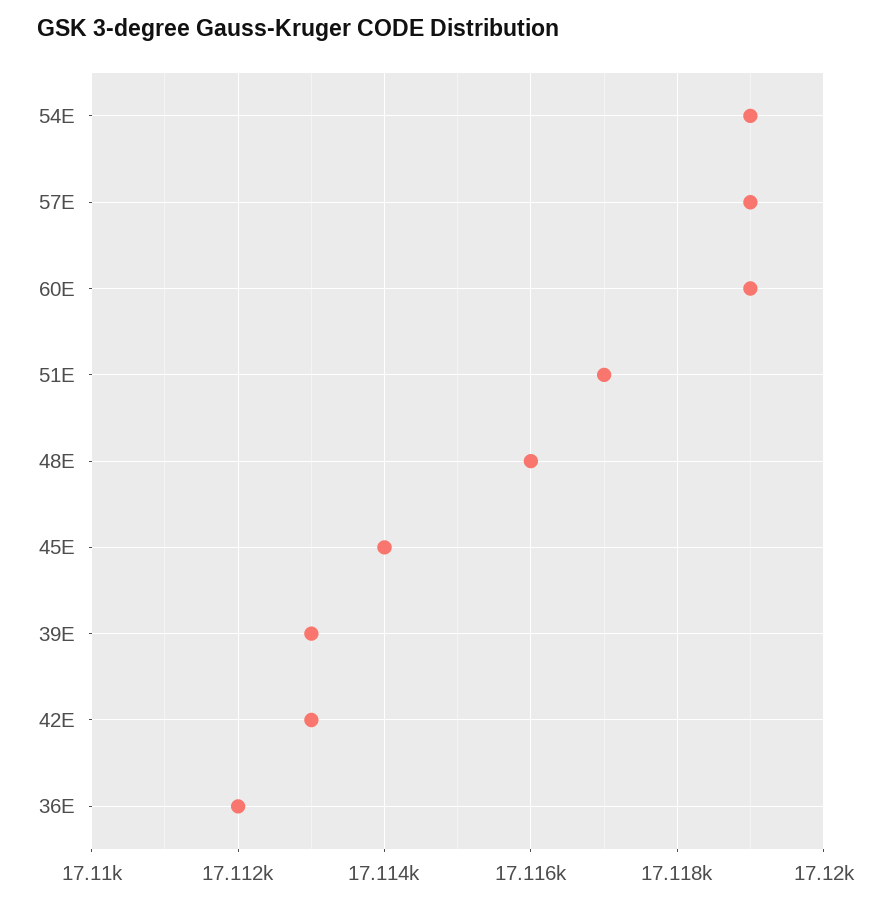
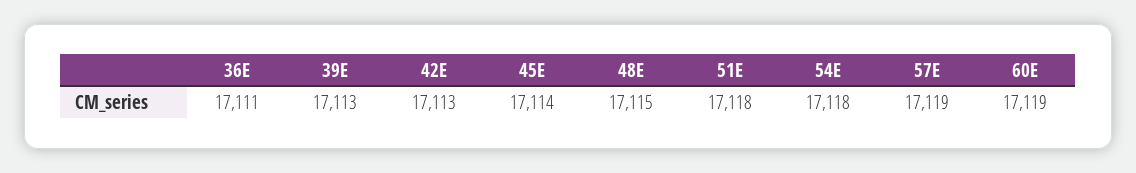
54E: 17119 -> 17118
51E: 17117 -> 17118
48E: 17116 -> 17115
36E: 17112 -> 17111

